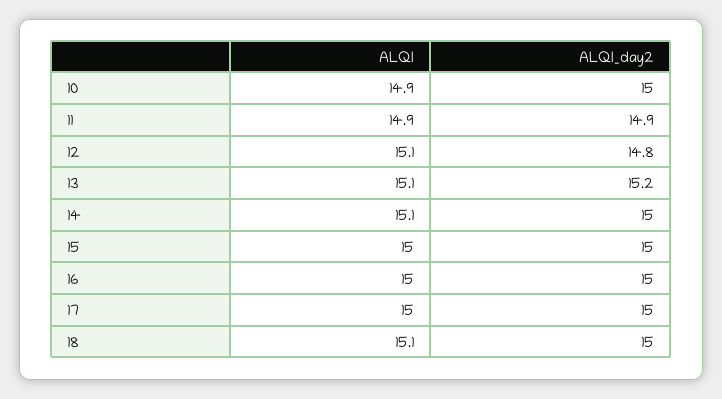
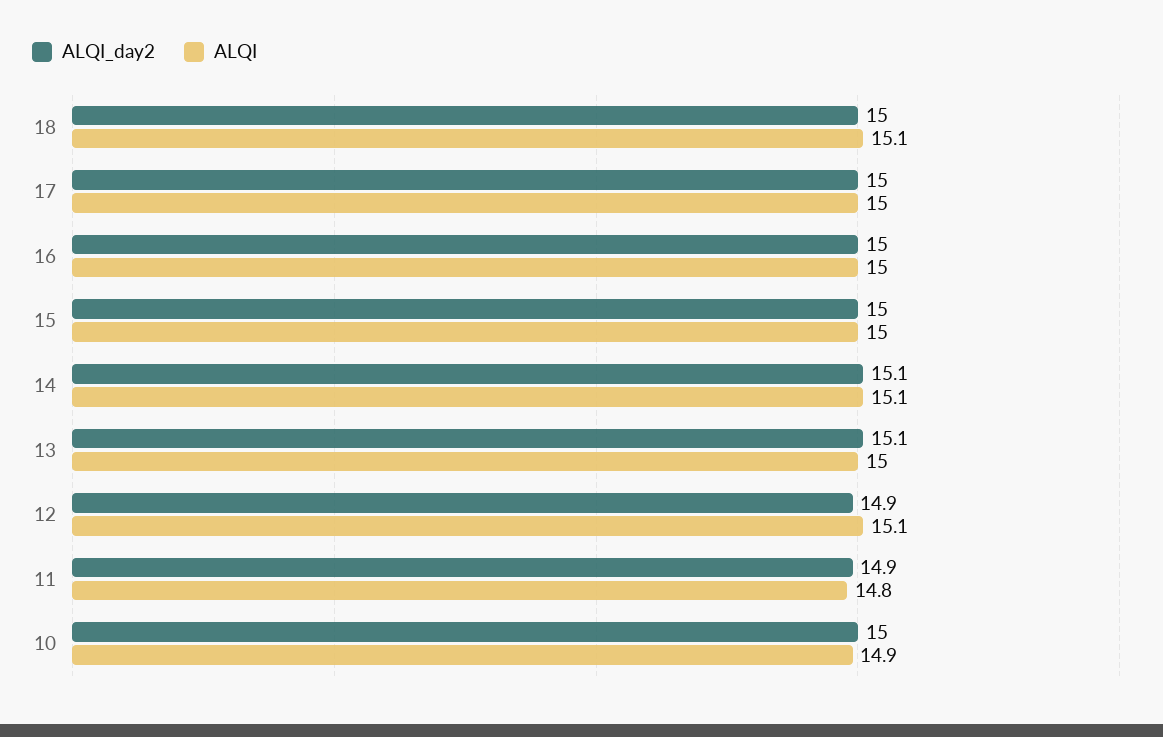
ALQI, 11: 14.9 -> 14.8
ALQI_day2, 12: 14.8 -> 14.9
ALQI, 13: 15.1 -> 15
ALQI_day2, 13: 15.2 -> 15.1
ALQI_day2, 14: 15 -> 15.1

